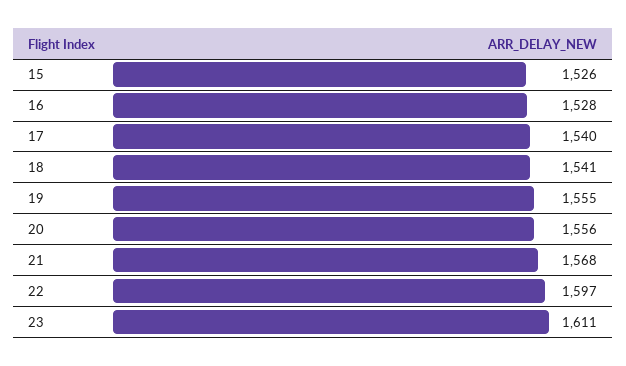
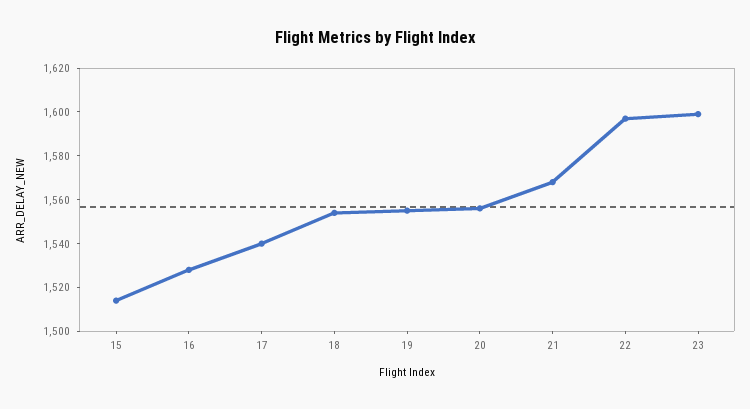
15: 1526 -> 1515
18: 1541 -> 1555
23: 1611 -> 1600

